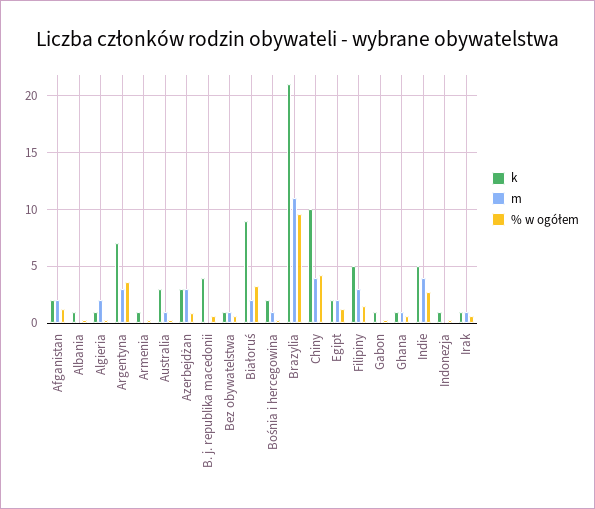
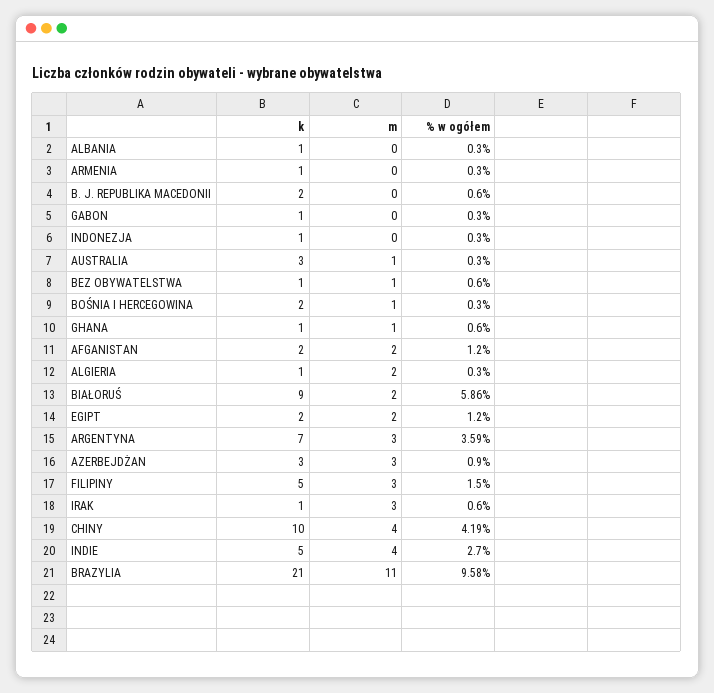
k, B. j. republika macedonii: 4 -> 2
% w ogółem, Białoruś: 3 -> 5.86
m, Irak: 1 -> 3

